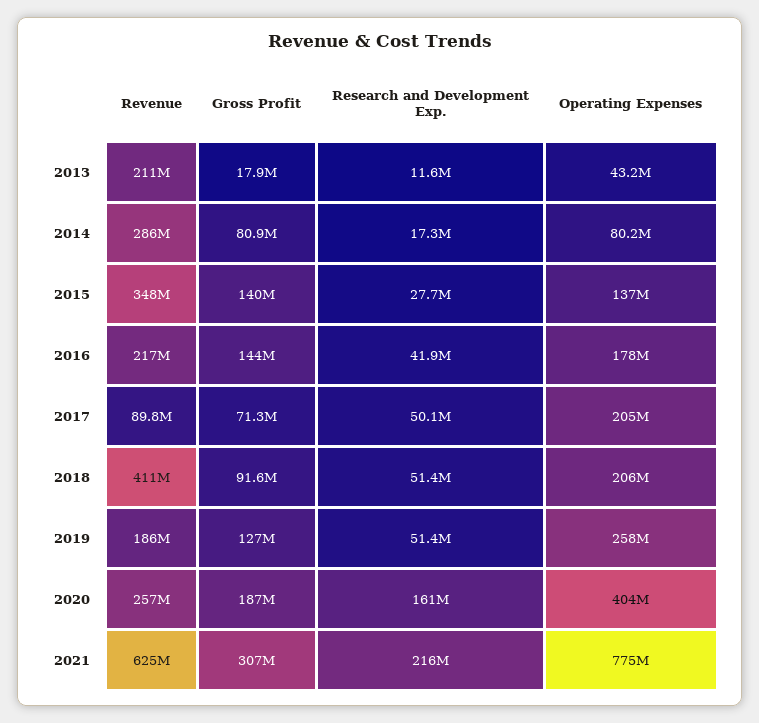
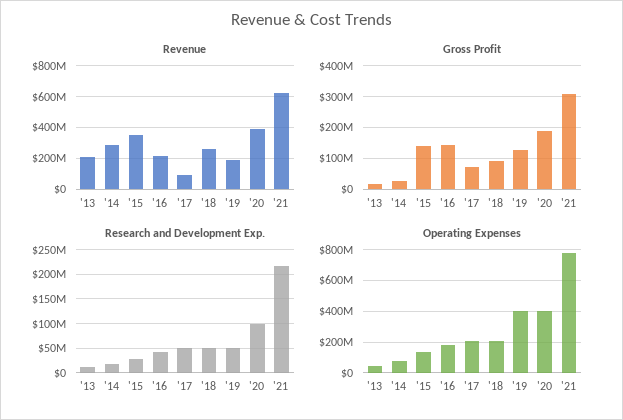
Gross Profit, 2014: 80900000 -> 20000000
Revenue, 2018: 411000000 -> 250000000
Operating Expenses, 2019: 258000000 -> 400000000
Revenue, 2020: 257000000 -> 400000000
Research and Development Exp., 2020: 161000000 -> 100000000

